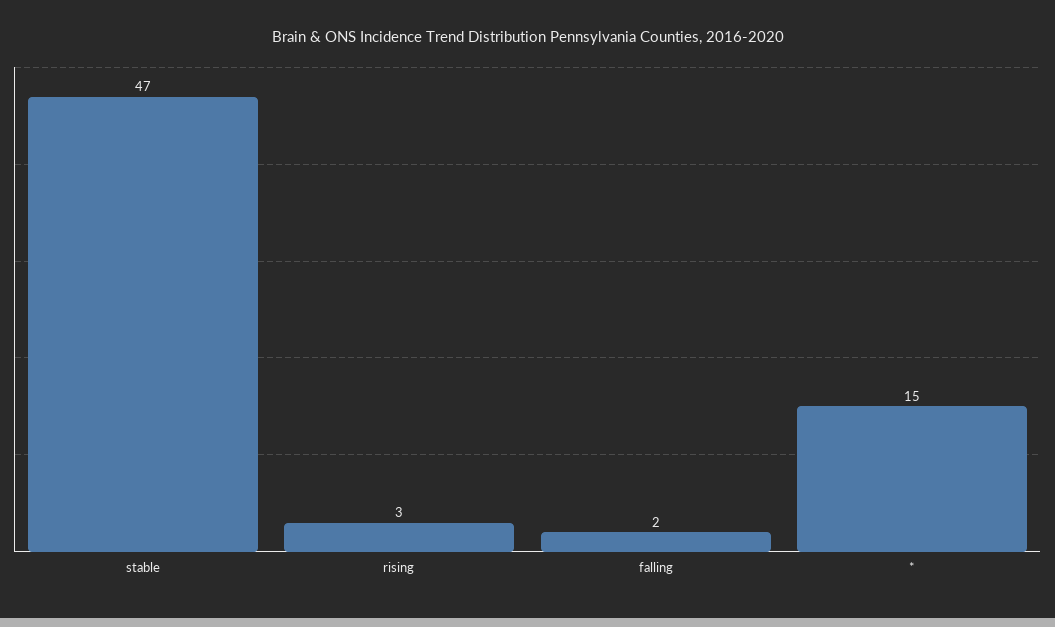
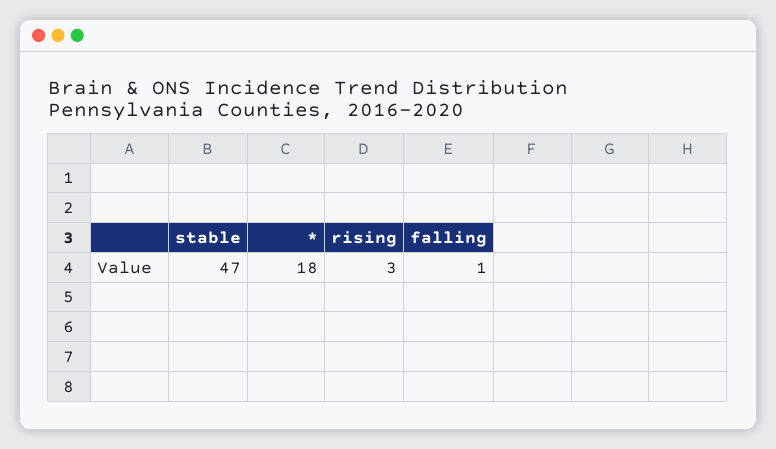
falling: 2 -> 1
*: 15 -> 18

